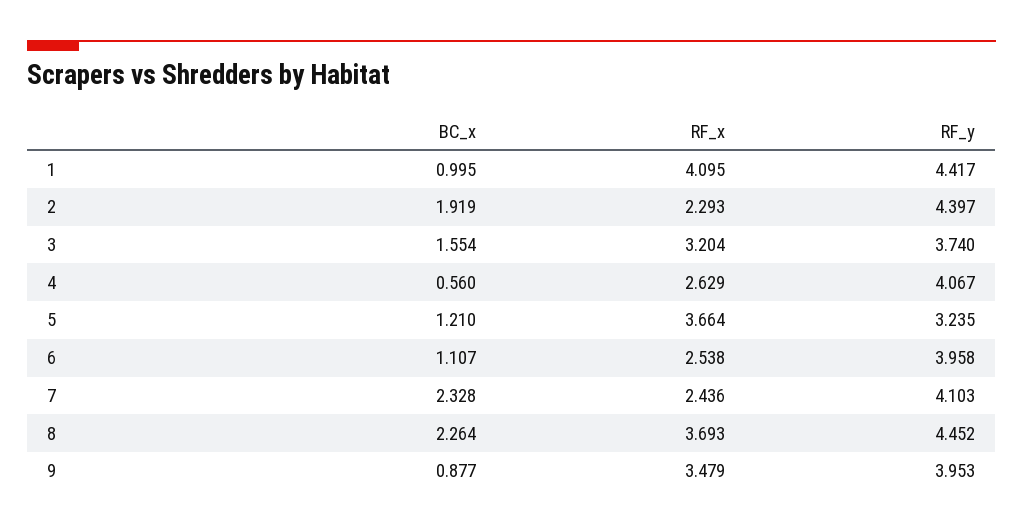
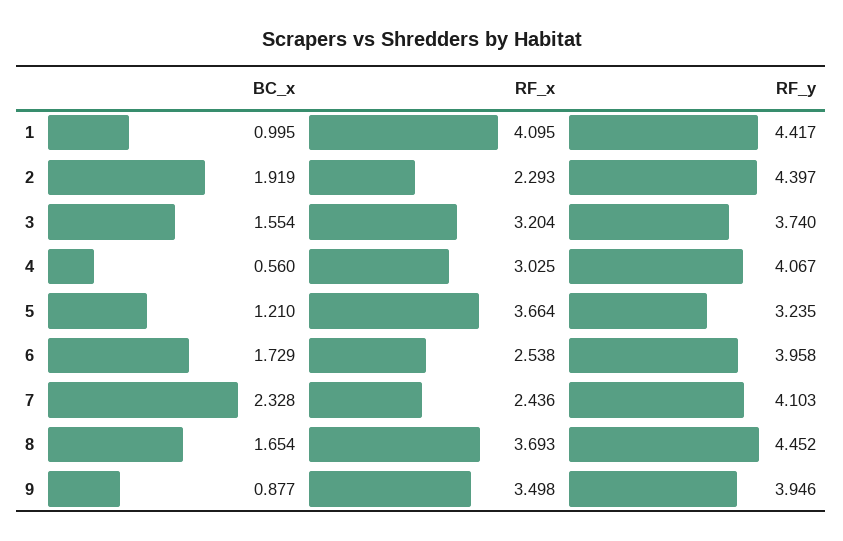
RF_x, 4: 2.629 -> 3.025
BC_x, 6: 1.107 -> 1.729
BC_x, 8: 2.264 -> 1.654
RF_x, 9: 3.479 -> 3.498
RF_y, 9: 3.953 -> 3.946

